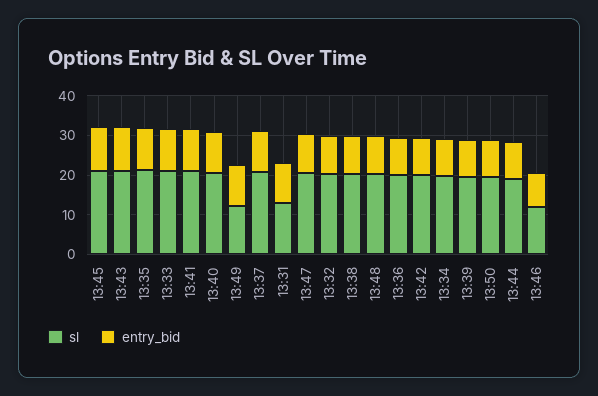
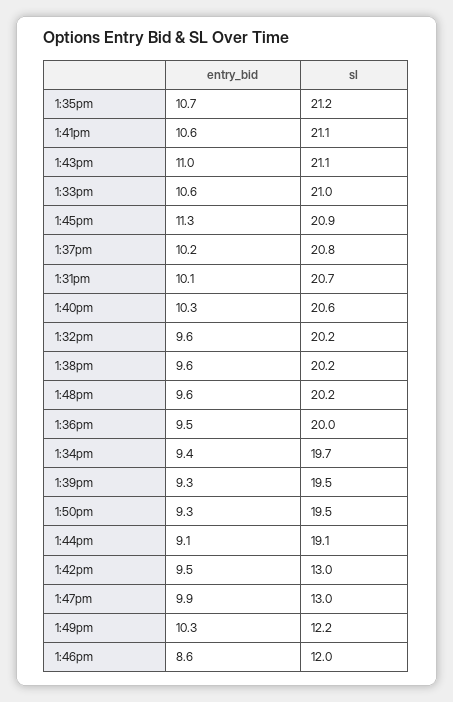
sl, 13:31: 12.5 -> 20.7
sl, 13:47: 20 -> 13
sl, 13:42: 20 -> 13

